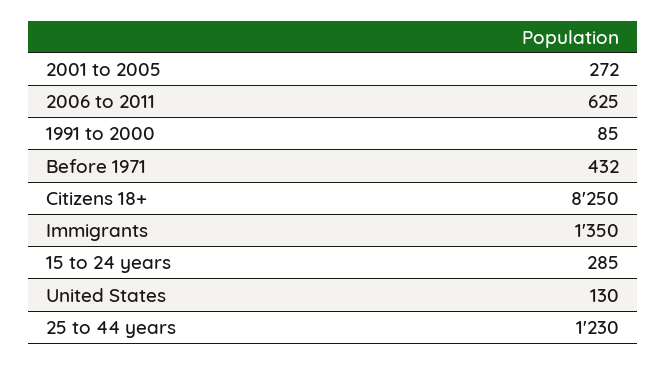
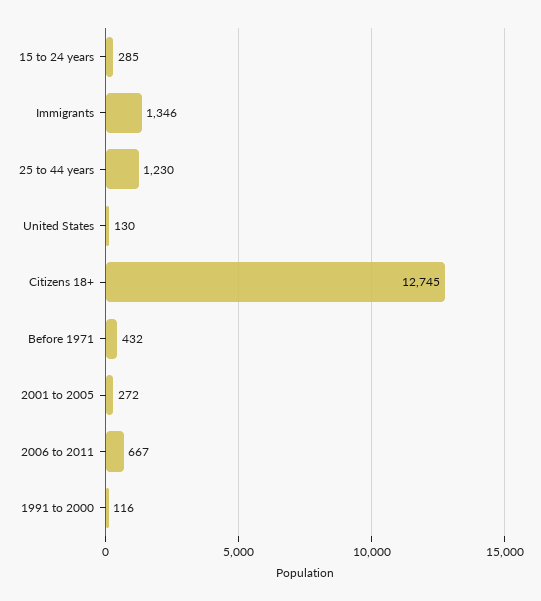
2006 to 2011: 625 -> 667
1991 to 2000: 85 -> 116
Citizens 18+: 8250 -> 12745
Immigrants: 1350 -> 1346

